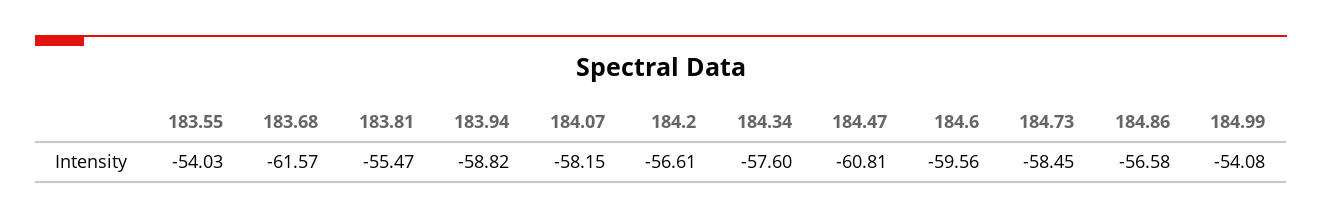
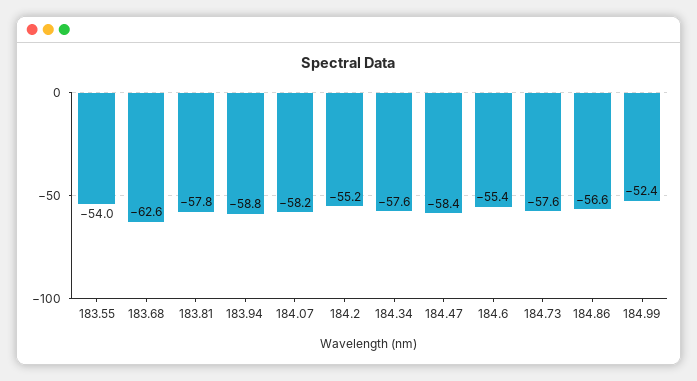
183.68: -61.57 -> -62.6
183.81: -55.47 -> -57.8
184.2: -56.61 -> -55.2
184.47: -60.81 -> -58.4
184.6: -59.56 -> -55.4
184.73: -58.45 -> -57.6
184.99: -54.08 -> -52.4

